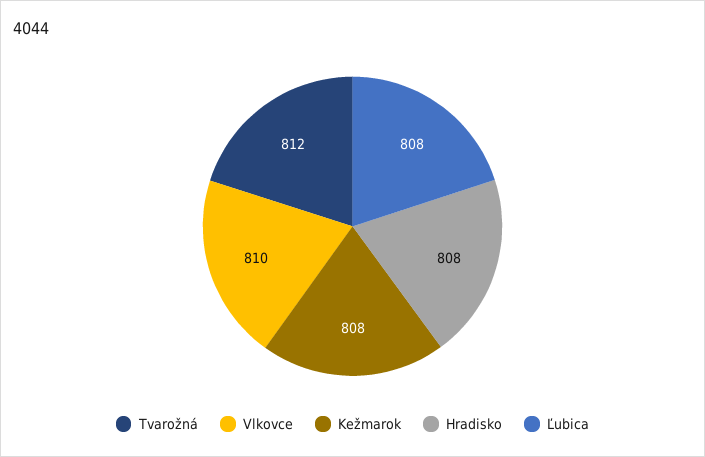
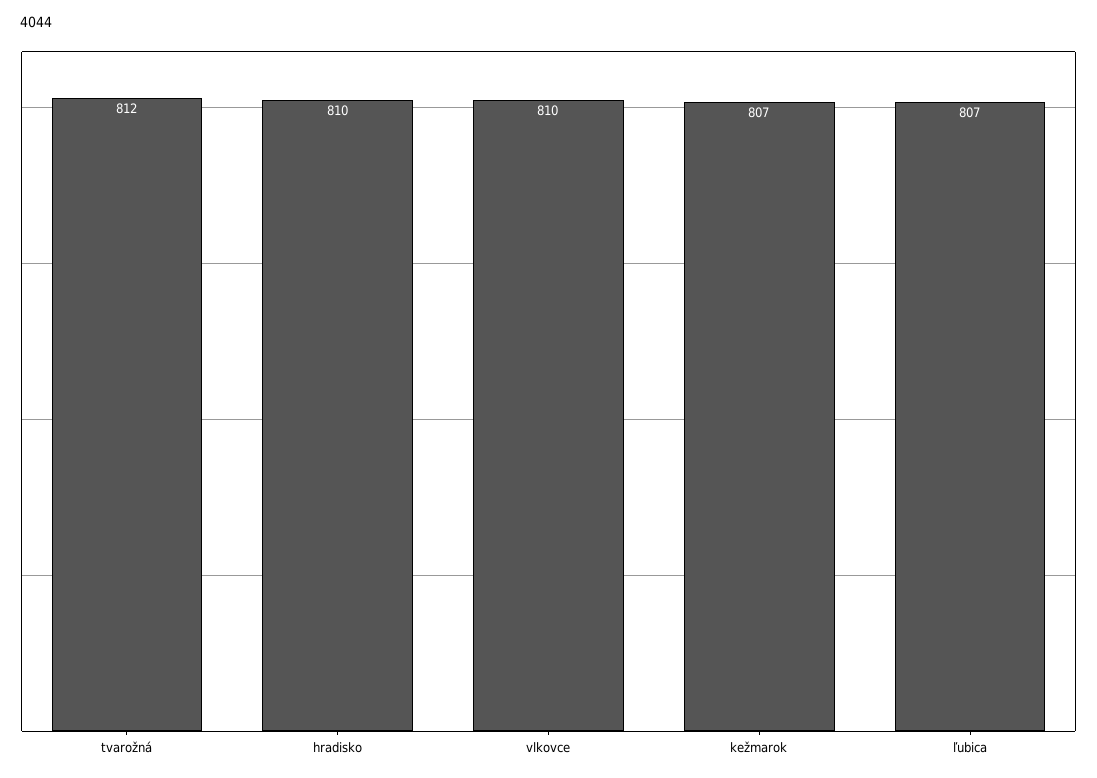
Kežmarok: 808 -> 807
Hradisko: 808 -> 810
Ľubica: 808 -> 807

